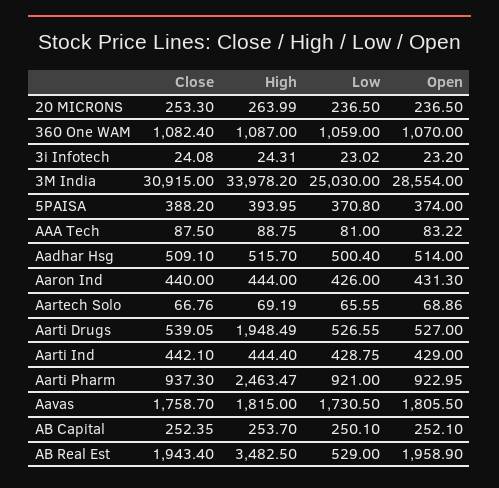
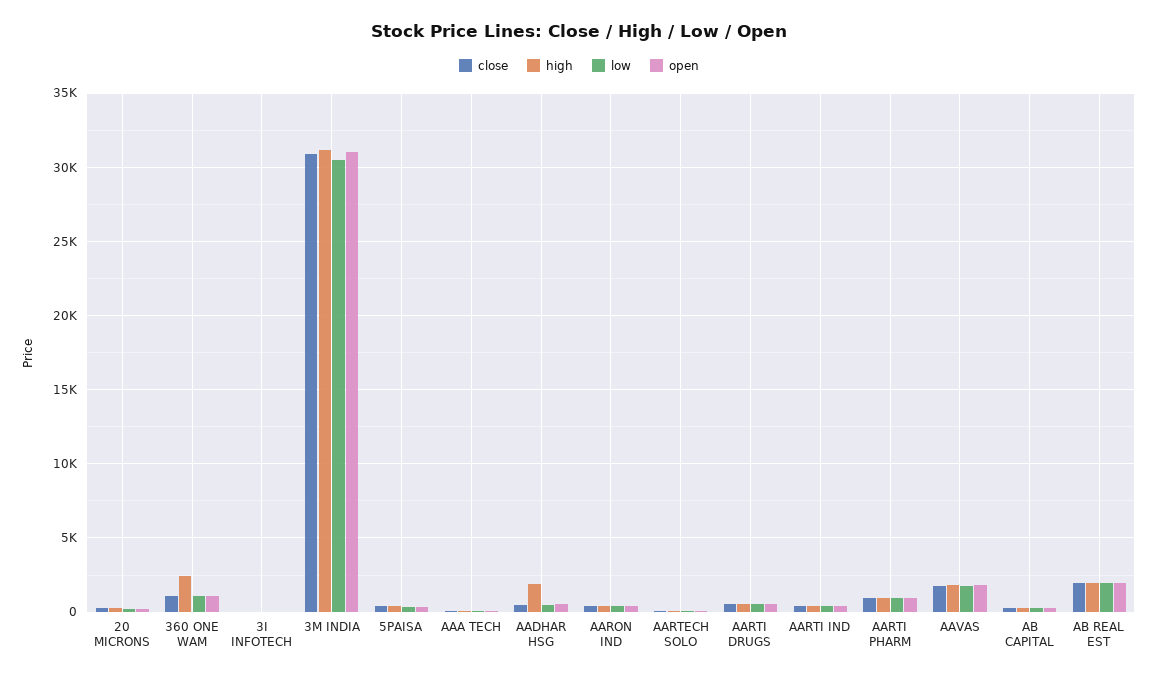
High, 360 One WAM: 1087 -> 2500
High, 3M India: 33978.2 -> 31000
Low, 3M India: 25030 -> 30500
Open, 3M India: 28554 -> 31000
High, Aadhar Hsg: 515.7 -> 2000
High, Aarti Drugs: 1948.49 -> 500
High, Aarti Pharm: 2463.47 -> 1000
High, AB Real Est: 3482.5 -> 2000
Low, AB Real Est: 529 -> 2000

